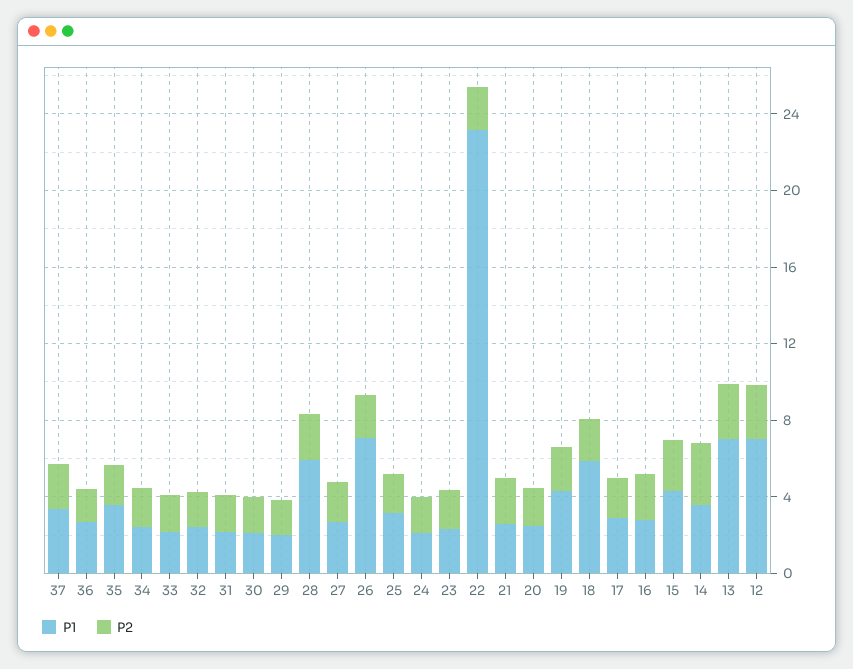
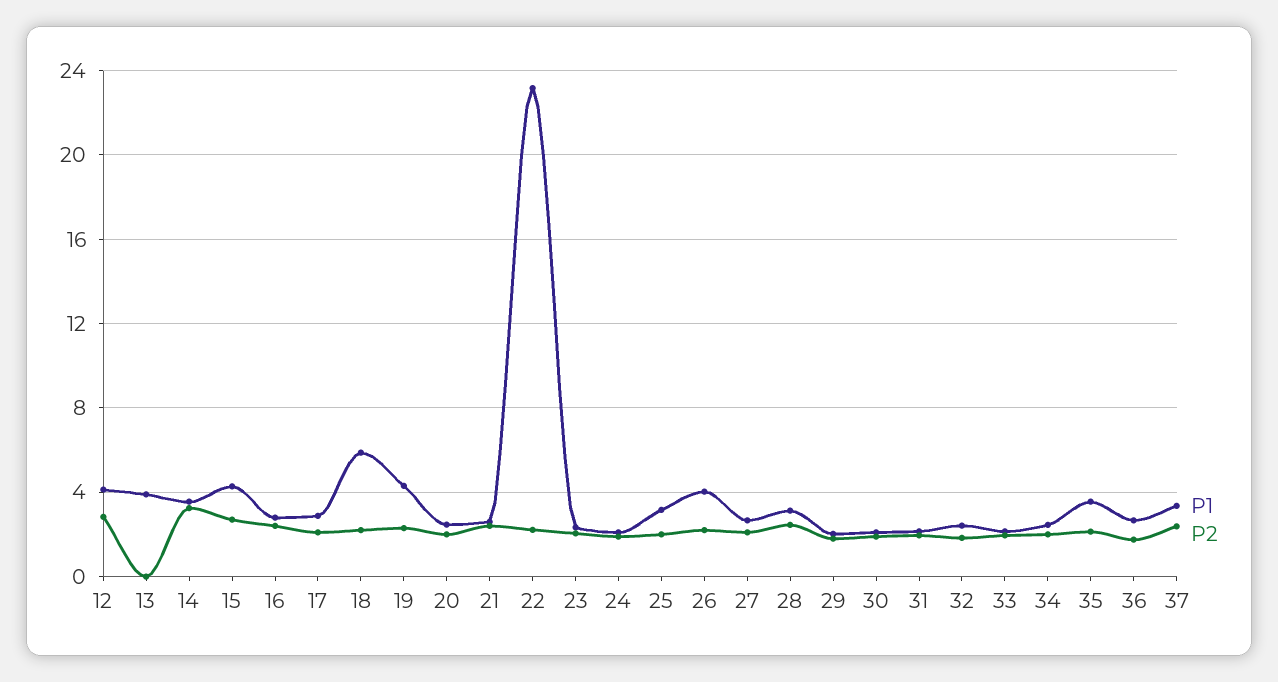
P1, 28: 6 -> 3
P1, 26: 7 -> 4
P1, 13: 7 -> 4
P2, 13: 3 -> 0
P1, 12: 7 -> 4

